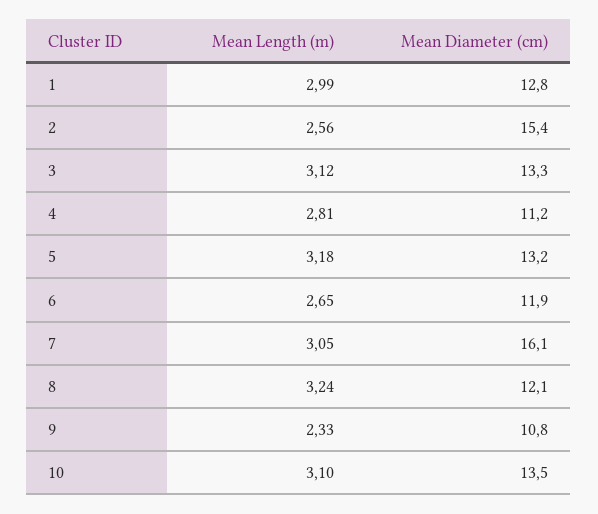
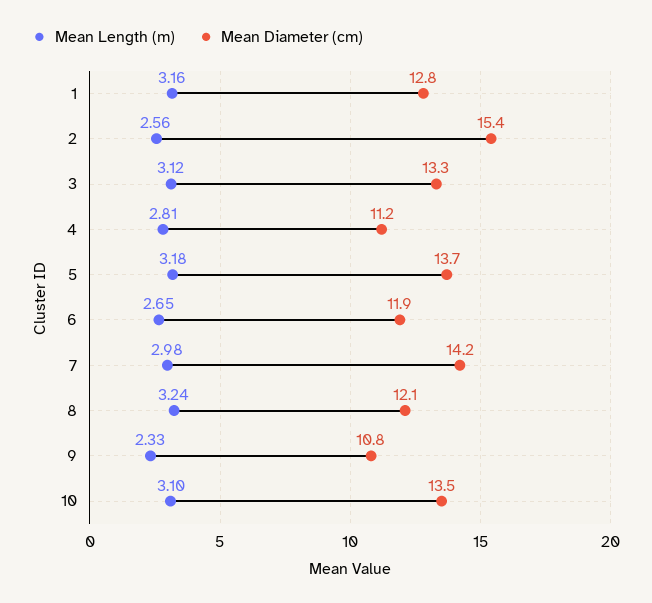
Mean Length (m), 1: 2.99 -> 3.16
Mean Diameter (cm), 5: 13.2 -> 13.7
Mean Length (m), 7: 3.05 -> 2.98
Mean Diameter (cm), 7: 16.1 -> 14.2

